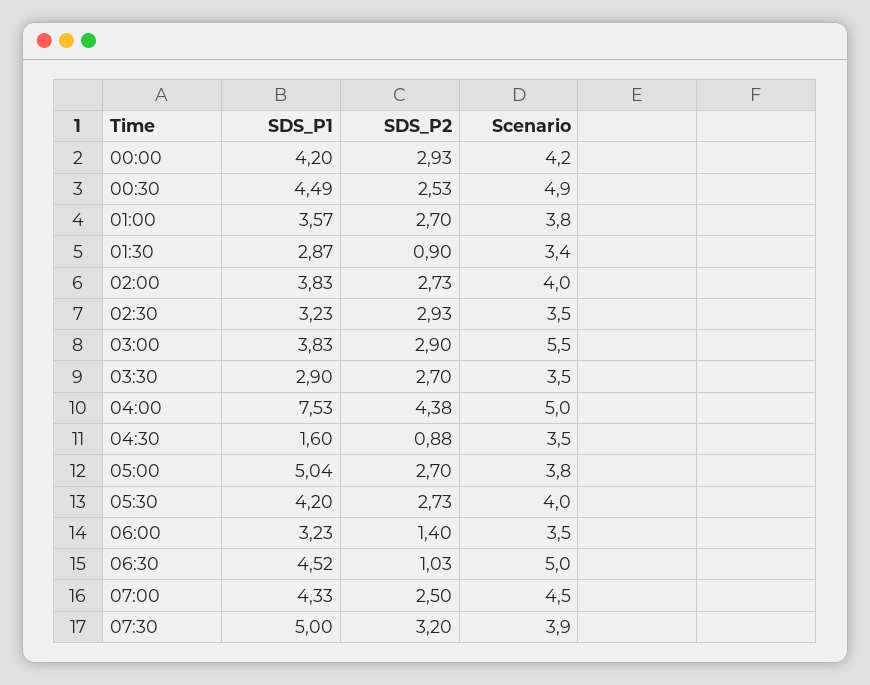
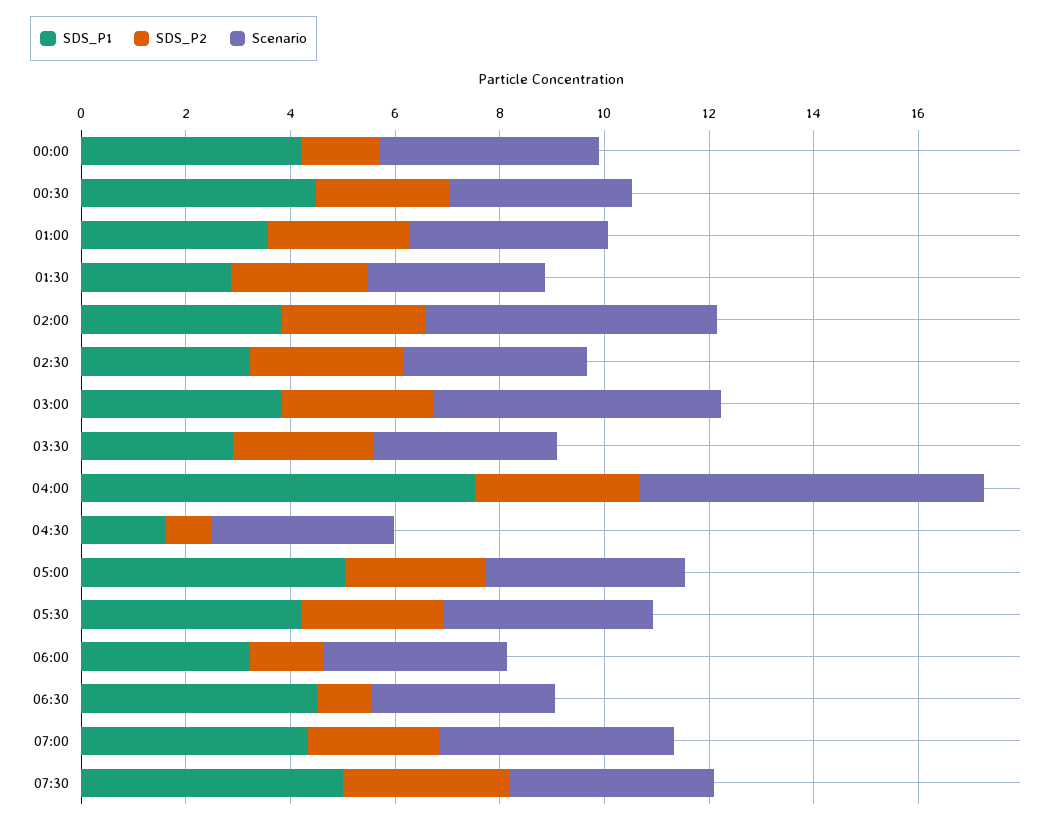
SDS_P2, 00:00: 2.93 -> 1.5
Scenario, 00:30: 4.9 -> 3.5
SDS_P2, 01:30: 0.9 -> 2.5
Scenario, 02:00: 4 -> 5.5
SDS_P2, 04:00: 4.38 -> 3
Scenario, 04:00: 5 -> 6.5
Scenario, 06:30: 5 -> 3.5

